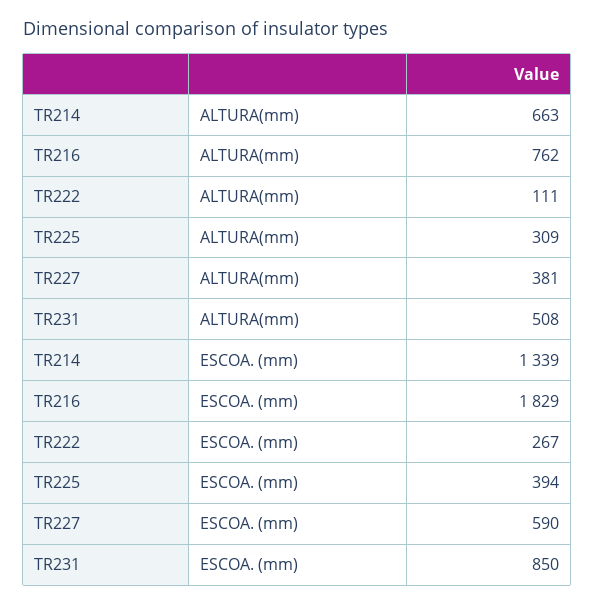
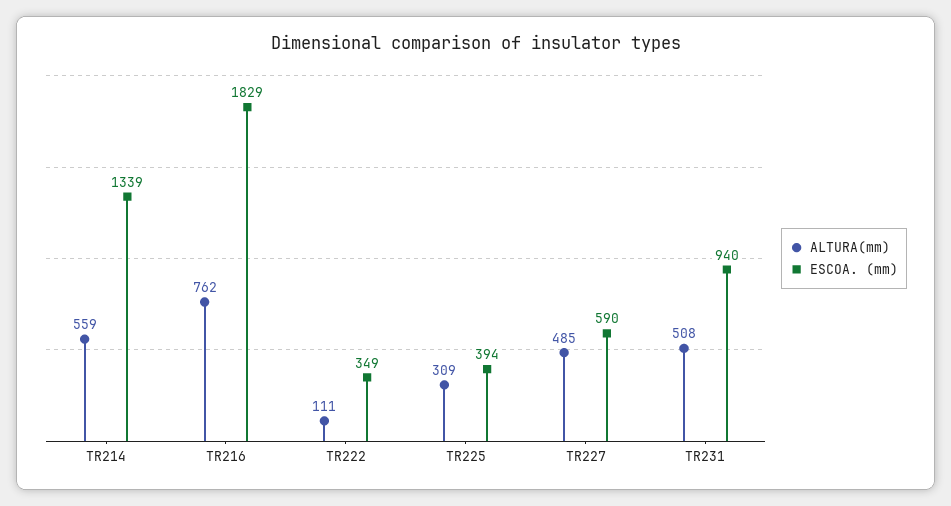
ALTURA(mm), TR214: 663 -> 559
ALTURA(mm), TR227: 381 -> 485
ESCOA. (mm), TR222: 267 -> 349
ESCOA. (mm), TR231: 850 -> 940

